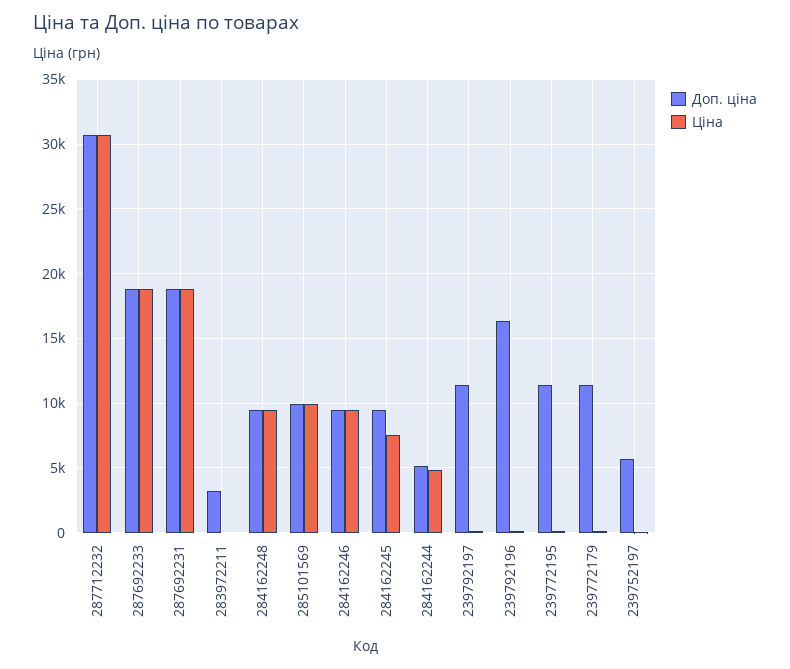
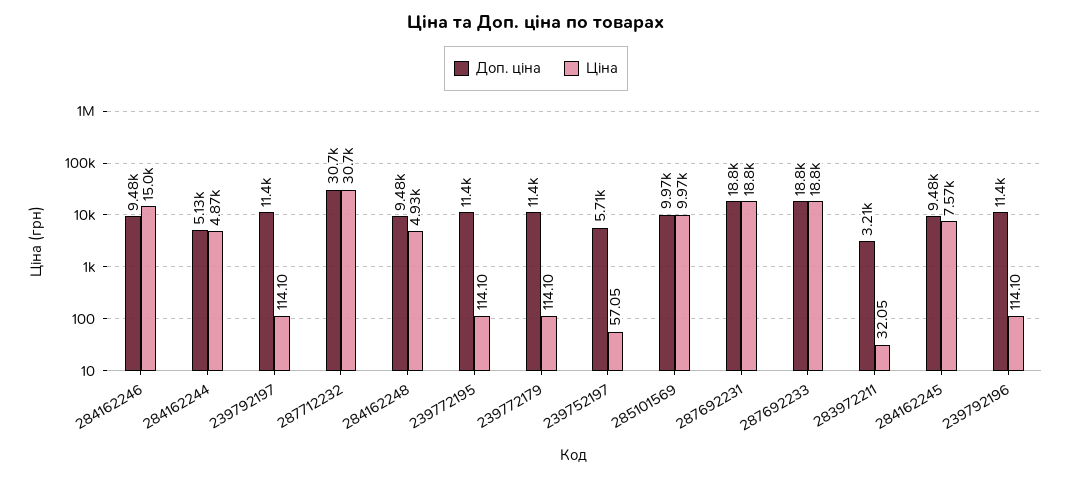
Ціна, 284162248: 9500 -> 4930
Ціна, 284162246: 9500 -> 15000
Доп. ціна, 239792196: 16500 -> 11400

